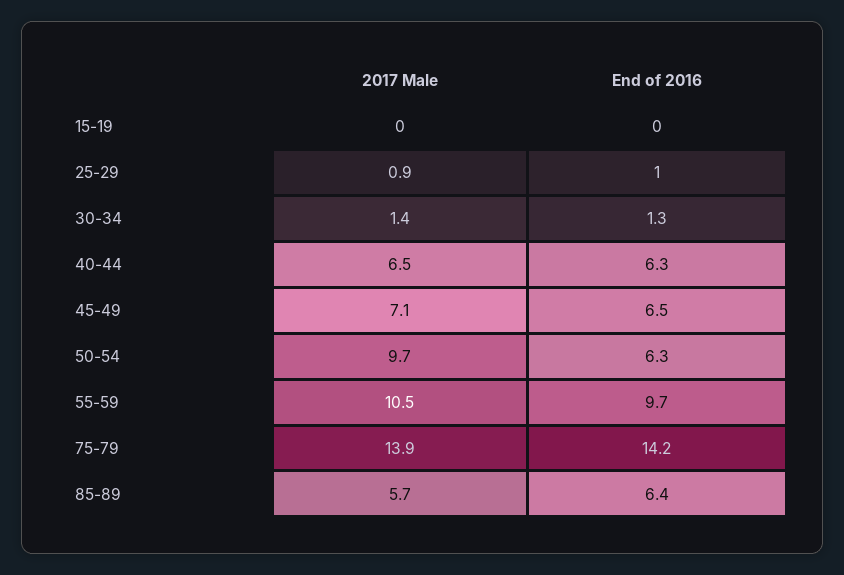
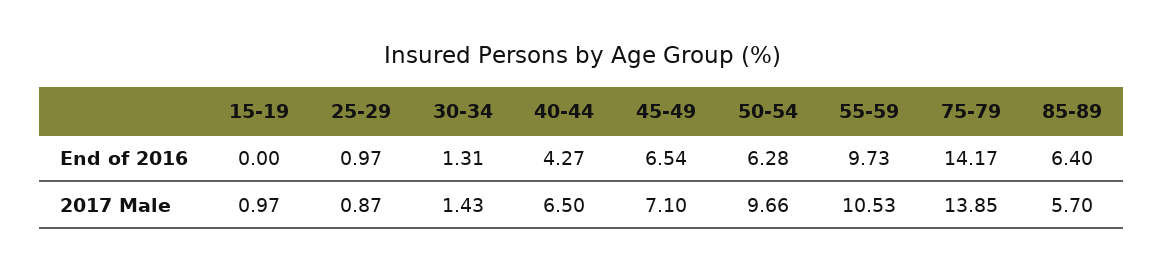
2017 Male, 15-19: 0 -> 0.97
End of 2016, 40-44: 6.3 -> 4.27

